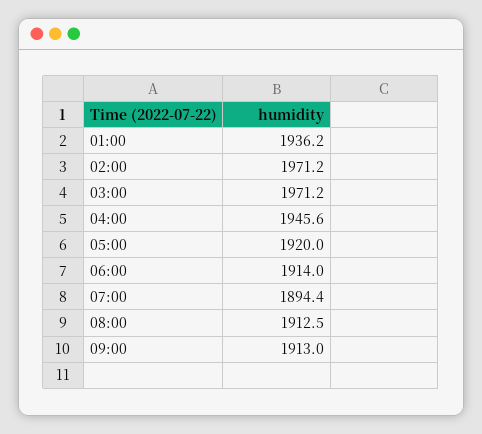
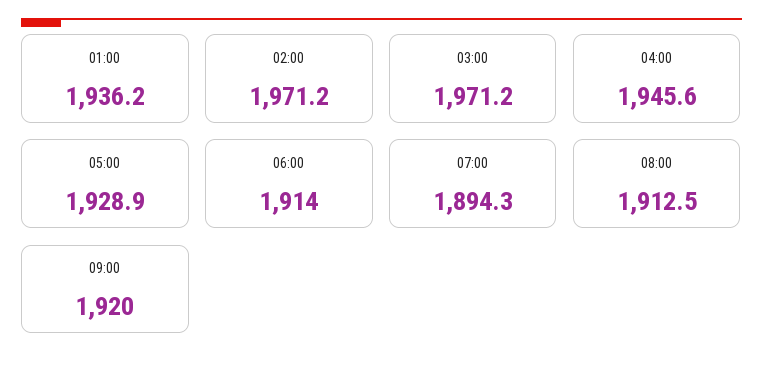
05:00: 1920 -> 1928.9
07:00: 1894.4 -> 1894.3
09:00: 1913 -> 1920

